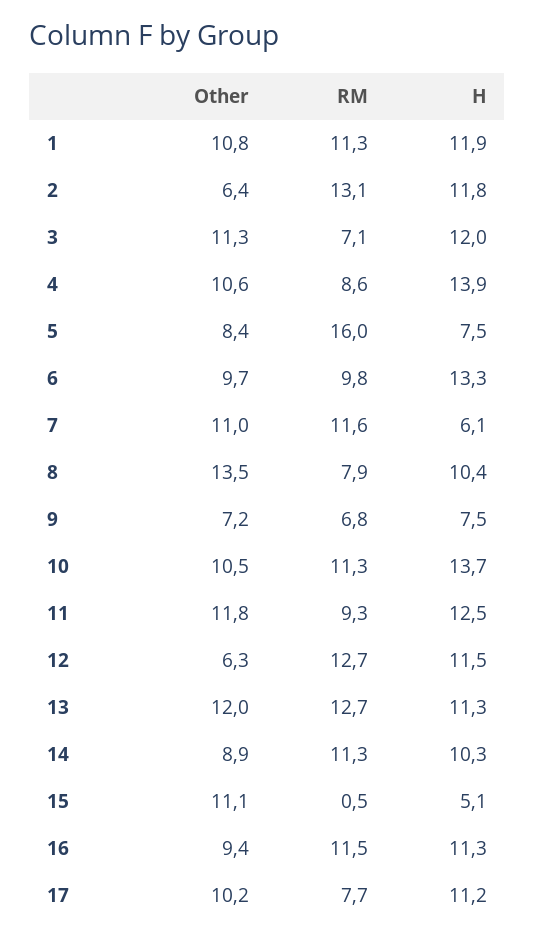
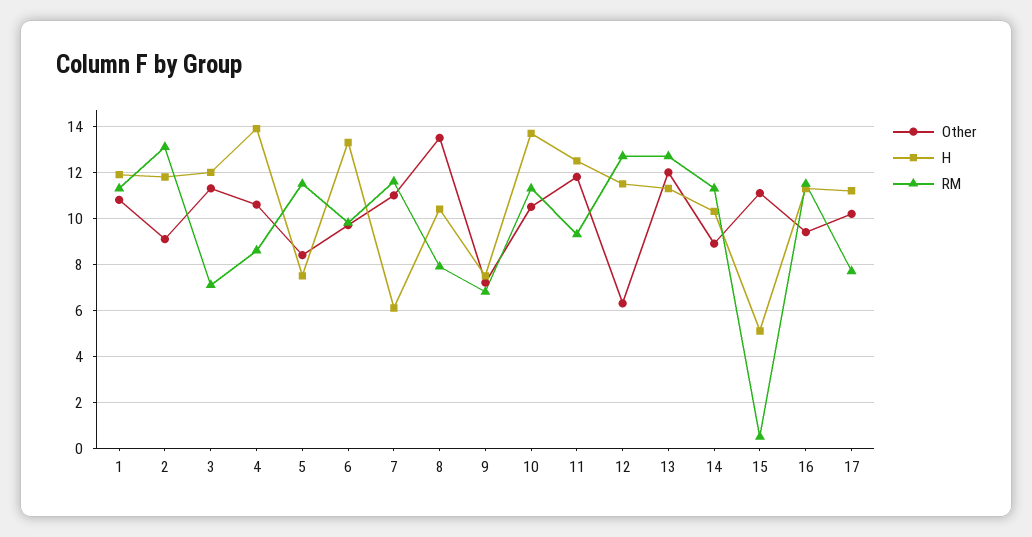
Other, 2: 6.4 -> 9
RM, 5: 16 -> 11.5

